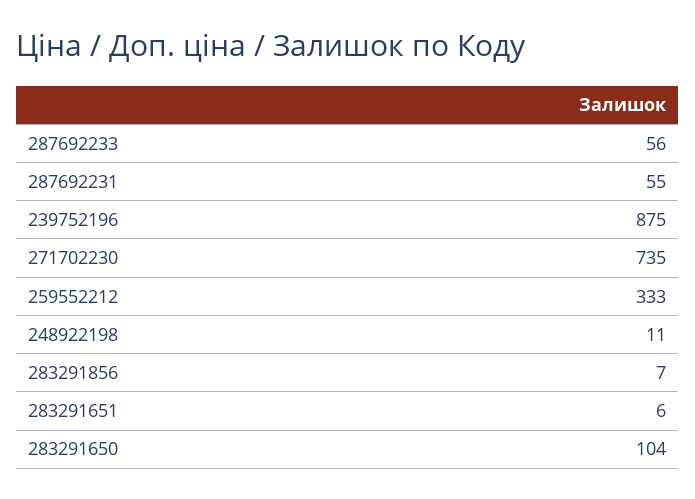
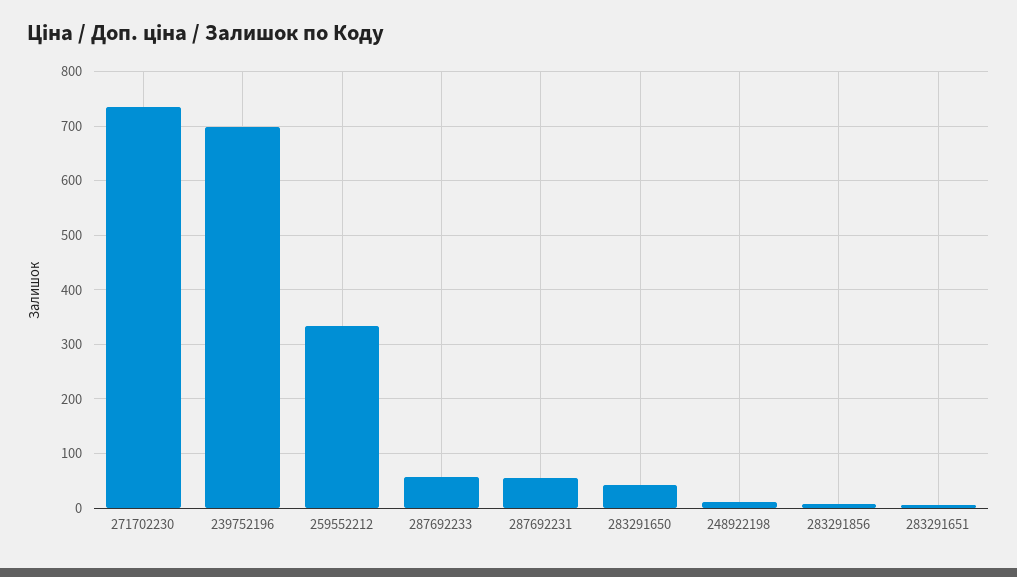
239752196: 875 -> 700
283291650: 104 -> 40

